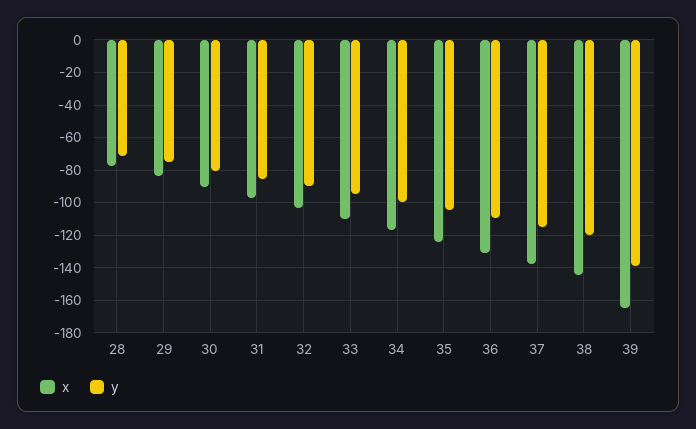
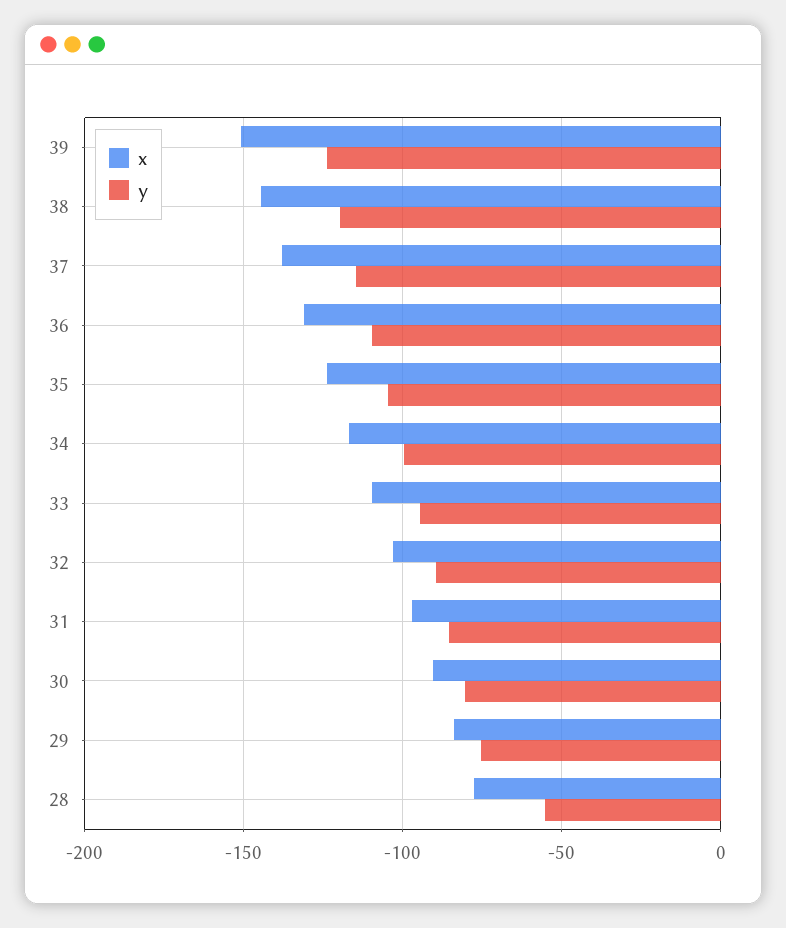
y, 28: -70 -> -55
x, 39: -165 -> -150
y, 39: -140 -> -125

